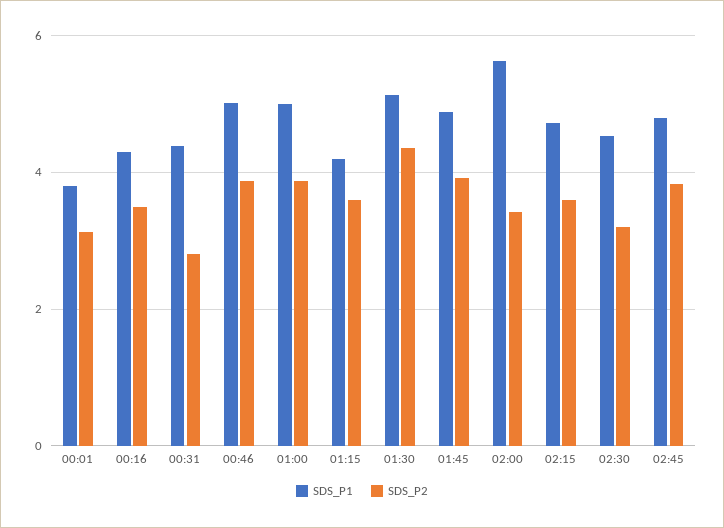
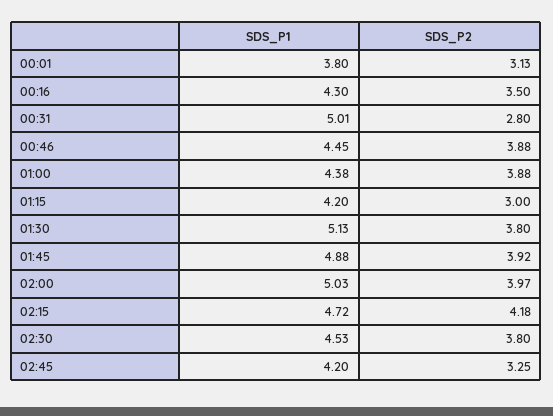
SDS_P1, 00:31: 4.4 -> 5.01
SDS_P1, 00:46: 5 -> 4.45
SDS_P1, 01:00: 5 -> 4.38
SDS_P2, 01:15: 3.6 -> 3
SDS_P2, 01:30: 4.4 -> 3.8
SDS_P1, 02:00: 5.6 -> 5.03
SDS_P2, 02:00: 3.4 -> 3.97
SDS_P2, 02:15: 3.6 -> 4.18
SDS_P2, 02:30: 3.2 -> 3.8
SDS_P1, 02:45: 4.8 -> 4.2
SDS_P2, 02:45: 3.8 -> 3.25

